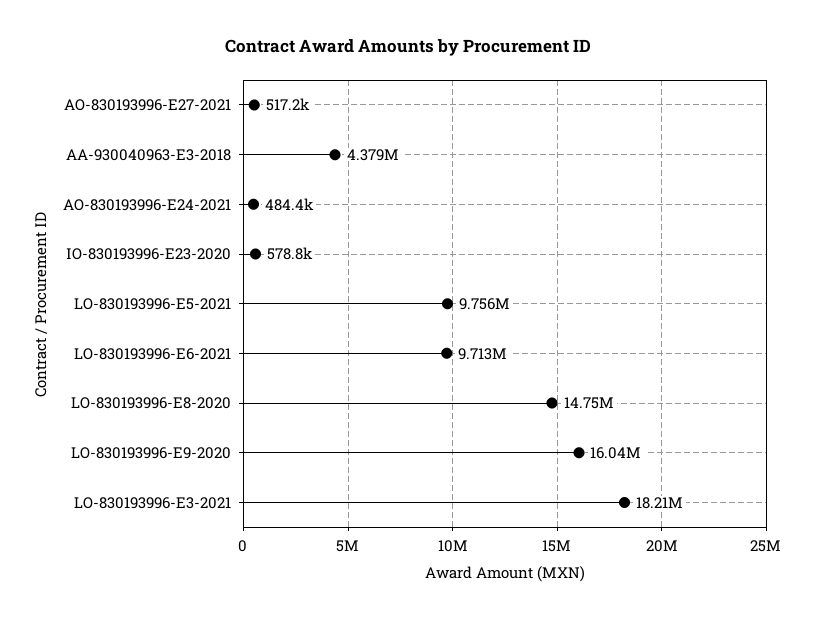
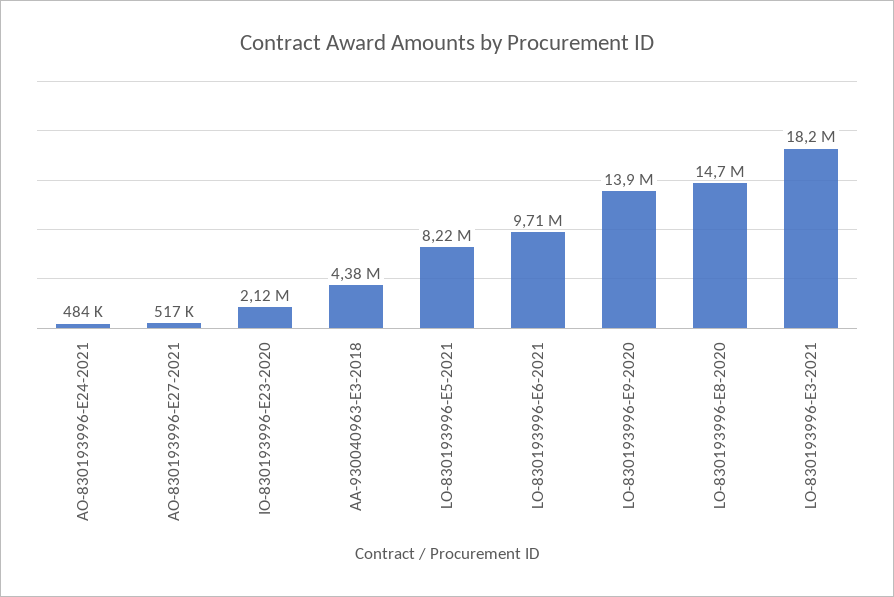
IO-830193996-E23-2020: 578800 -> 2120000
LO-830193996-E5-2021: 9756000 -> 8220000
LO-830193996-E9-2020: 16040000 -> 13900000

